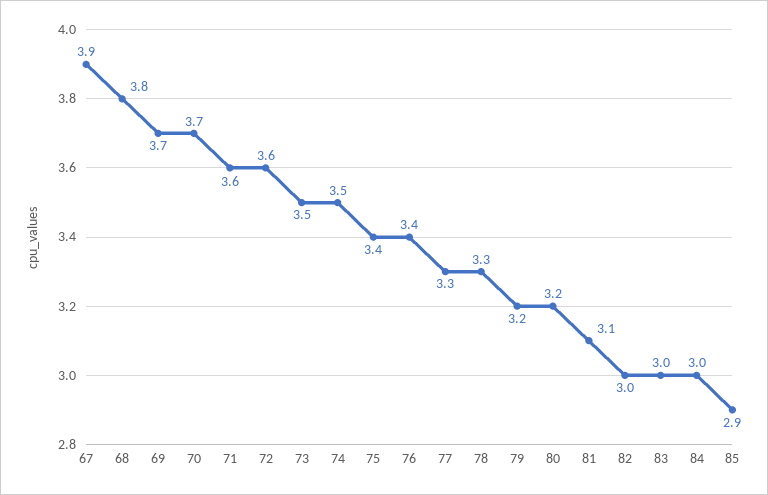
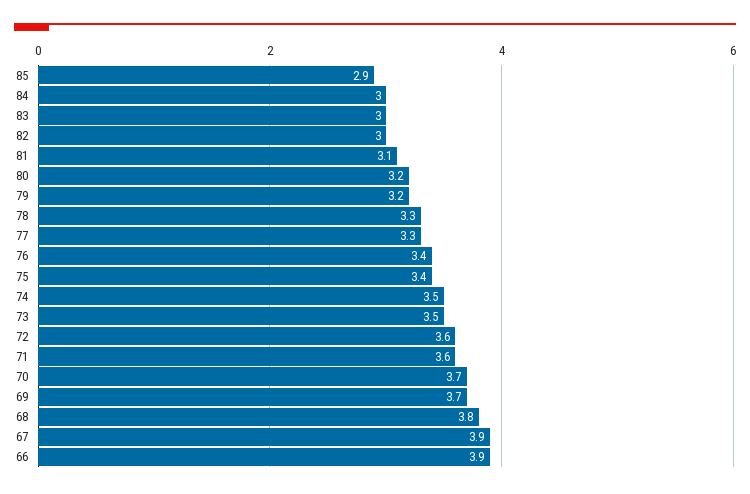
66: none -> 3.9

